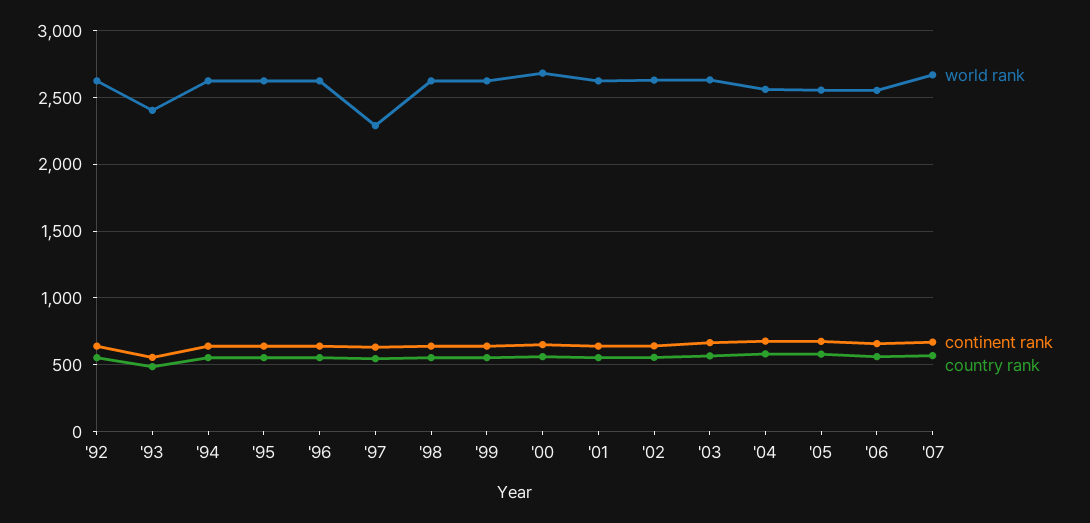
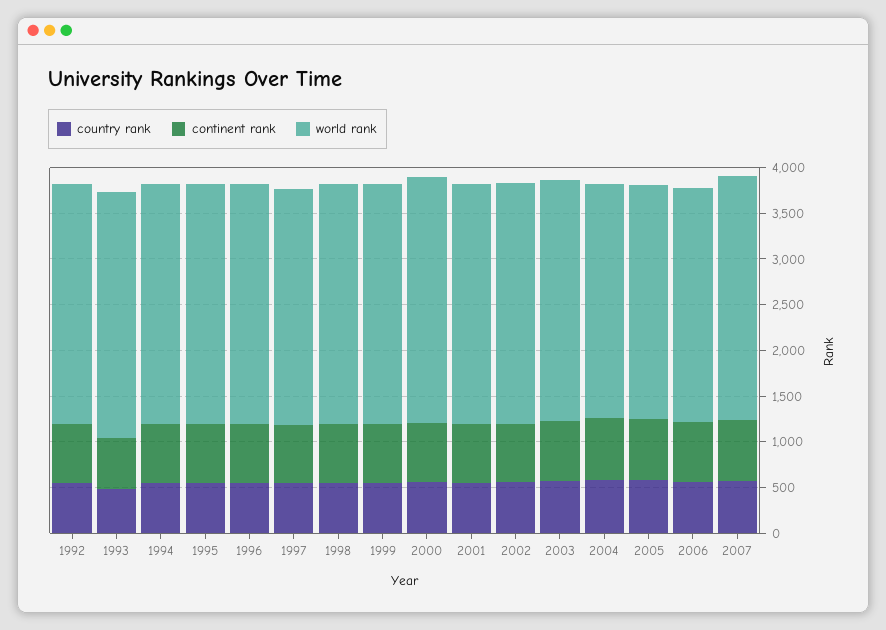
world rank, '93: 2400 -> 2700
world rank, '97: 2300 -> 2600

